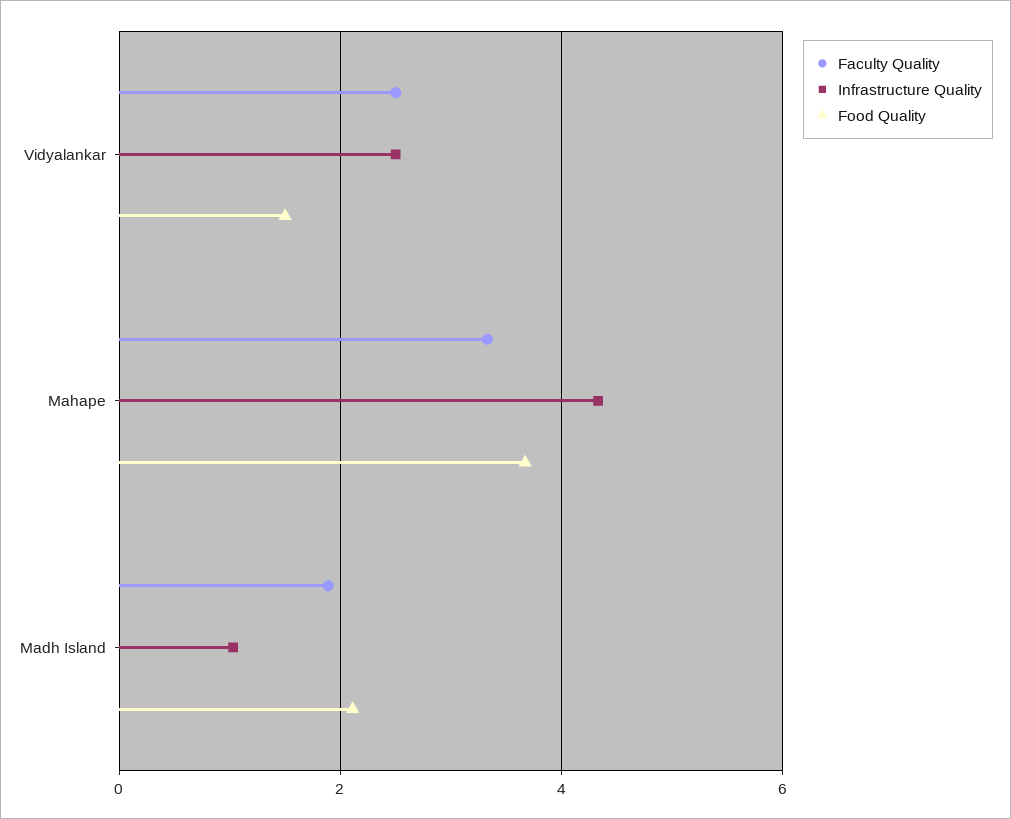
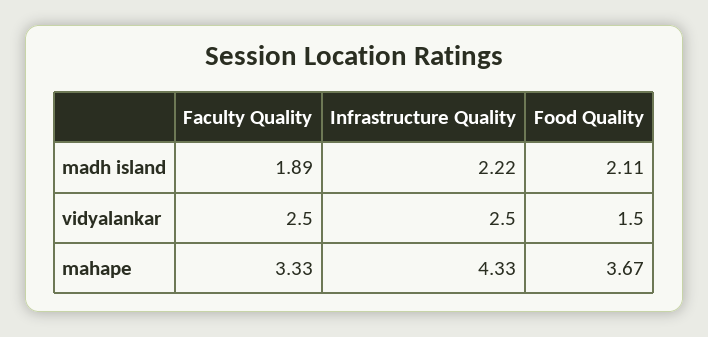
Infrastructure Quality, Madh Island: 1 -> 2.22

